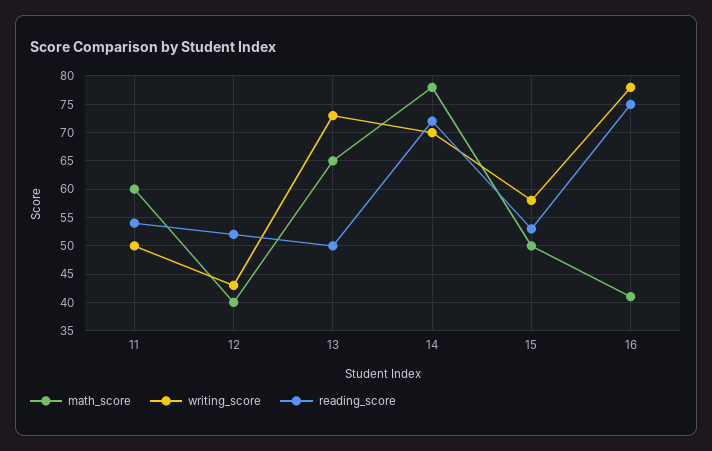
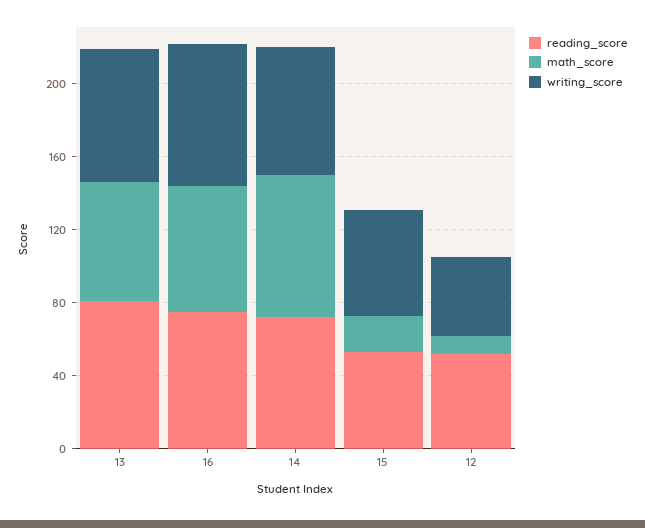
math_score, 11: 60 -> none
writing_score, 11: 50 -> none
reading_score, 11: 55 -> none
math_score, 12: 40 -> 10
reading_score, 13: 50 -> 80
math_score, 15: 50 -> 20
math_score, 16: 40 -> 70

